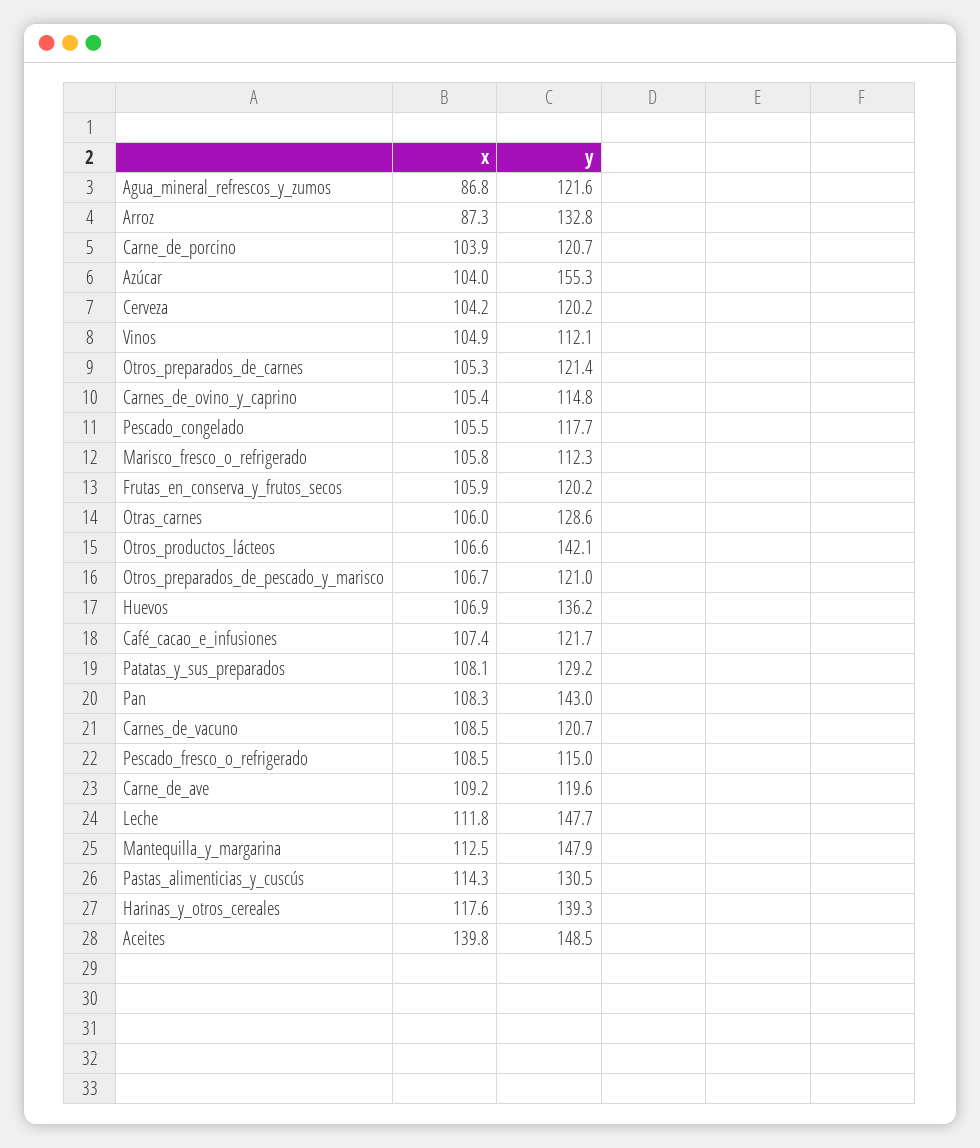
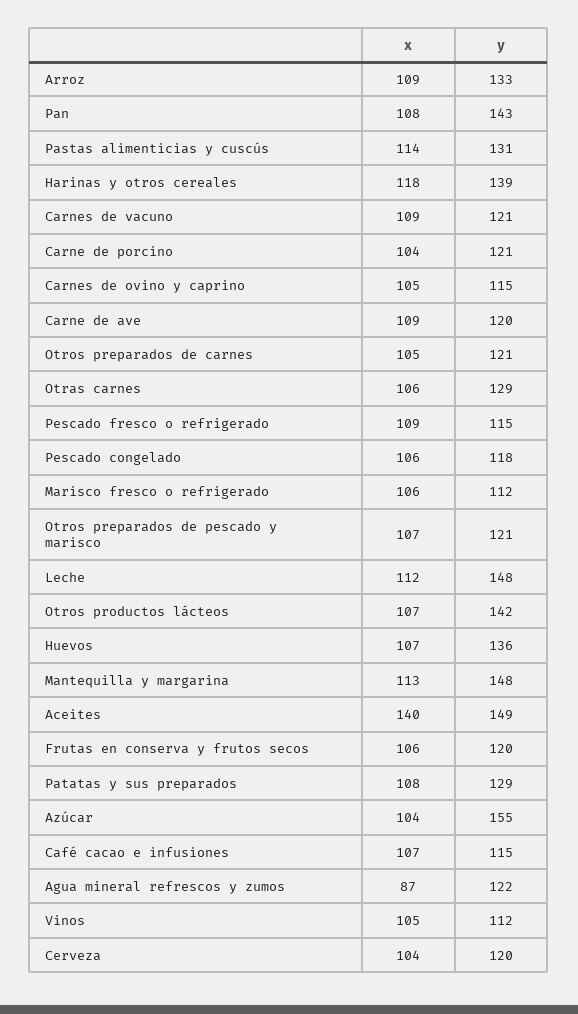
x, Arroz: 87.3 -> 109
y, Café_cacao_e_infusiones: 121.7 -> 115

